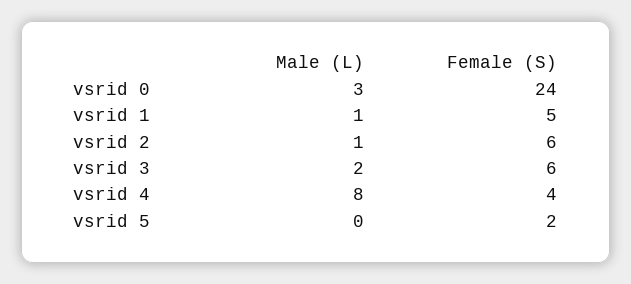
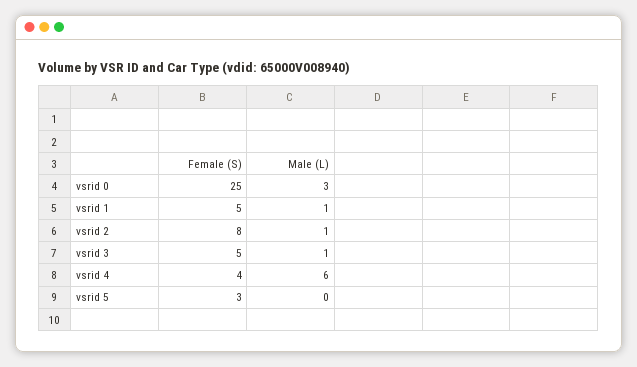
Female (S), vsrid 0: 24 -> 25
Female (S), vsrid 2: 6 -> 8
Male (L), vsrid 3: 2 -> 1
Female (S), vsrid 3: 6 -> 5
Male (L), vsrid 4: 8 -> 6
Female (S), vsrid 5: 2 -> 3

